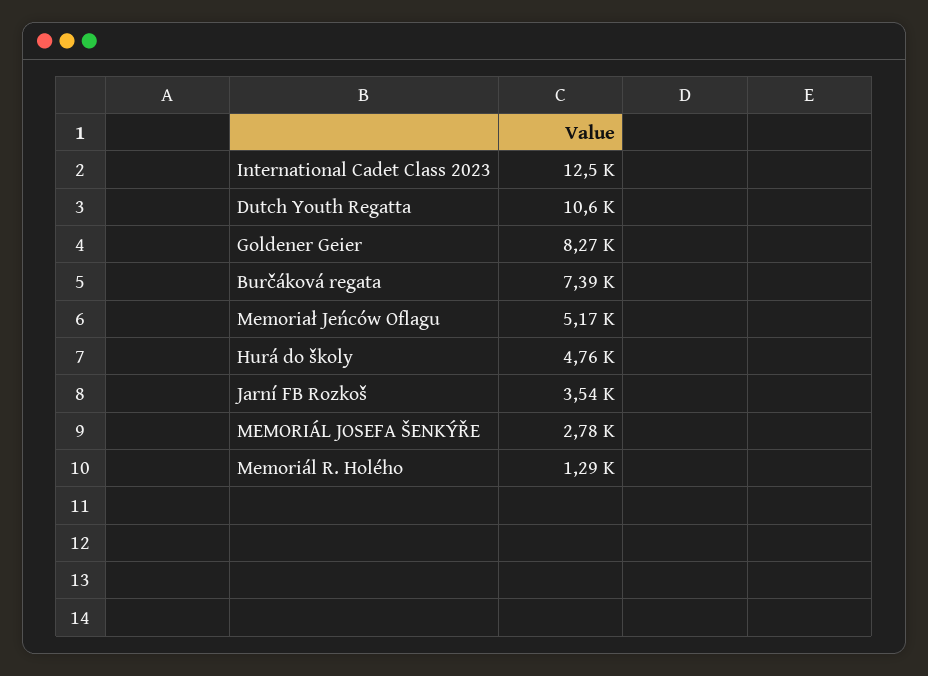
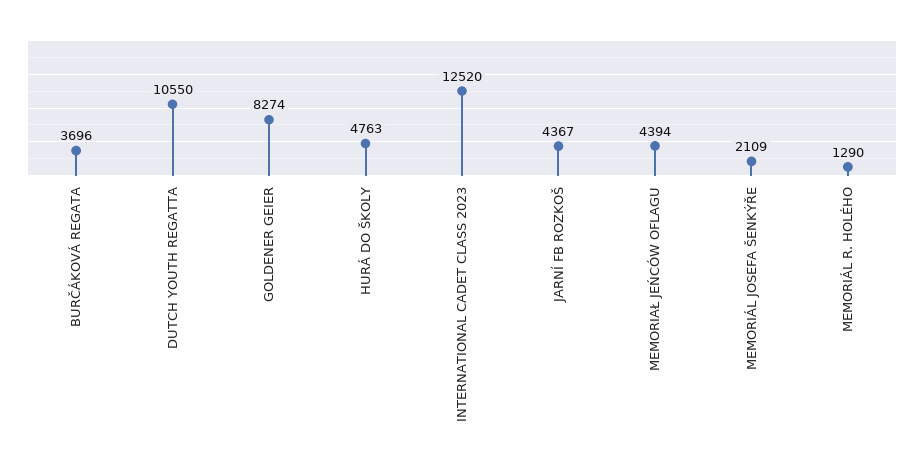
Burčáková regata: 7390 -> 3696
Memoriał Jeńców Oflagu: 5170 -> 4394
Jarní FB Rozkoš: 3540 -> 4367
MEMORIÁL JOSEFA ŠENKÝŘE: 2780 -> 2109

